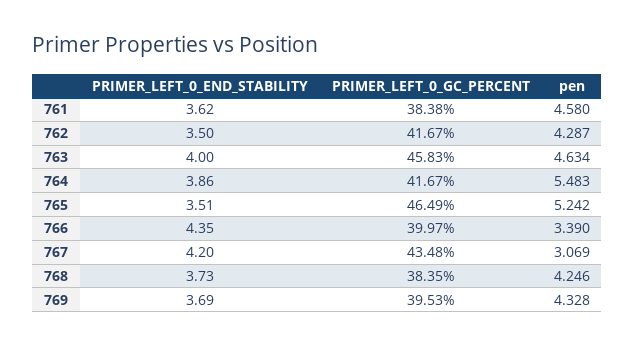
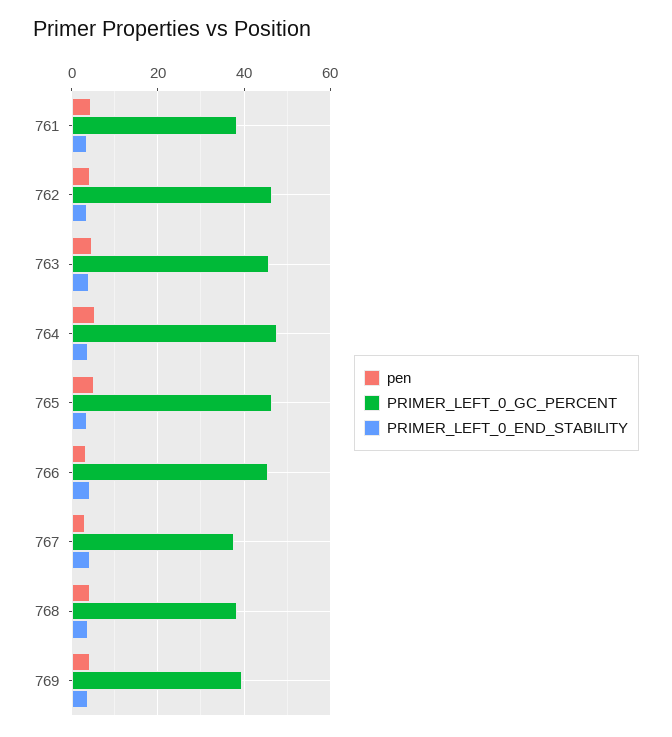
PRIMER_LEFT_0_GC_PERCENT, 762: 41.67 -> 46
PRIMER_LEFT_0_GC_PERCENT, 764: 41.67 -> 48
PRIMER_LEFT_0_GC_PERCENT, 766: 39.97 -> 46
PRIMER_LEFT_0_GC_PERCENT, 767: 43.48 -> 38

